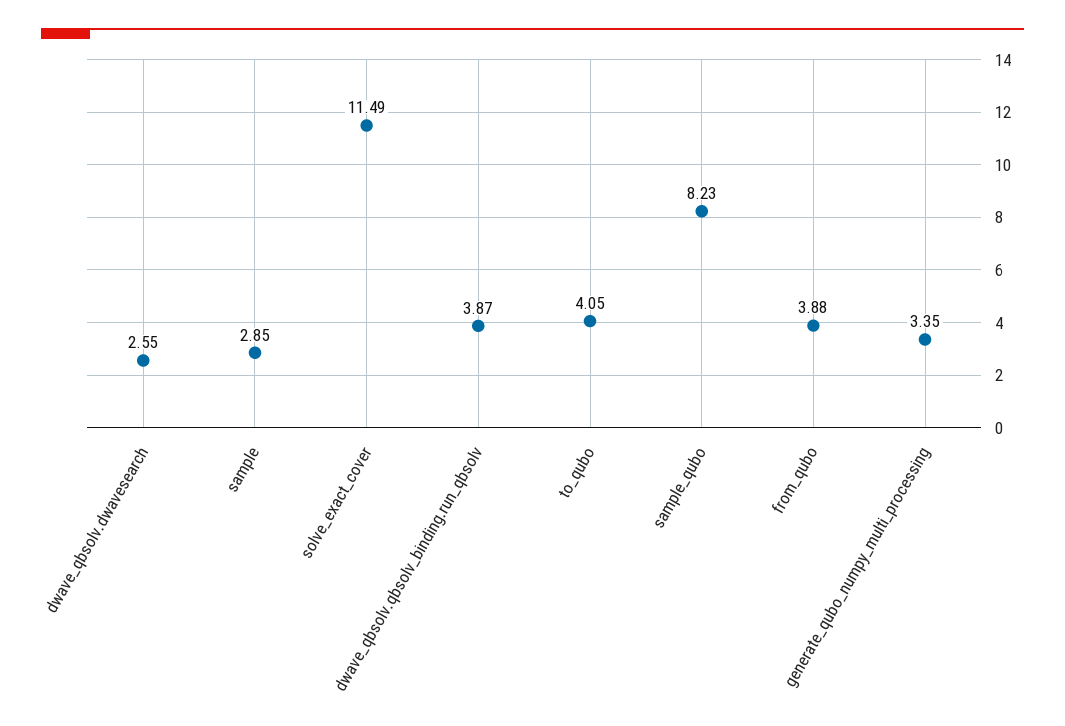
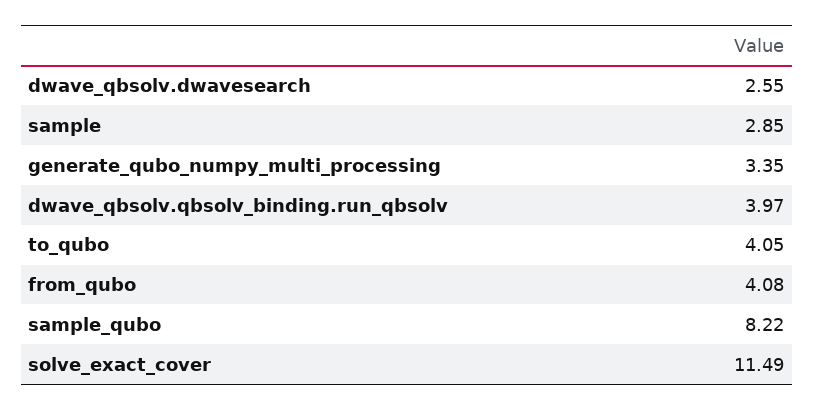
dwave_qbsolv.qbsolv_binding.run_qbsolv: 3.87 -> 3.97
sample_qubo: 8.23 -> 8.22
from_qubo: 3.88 -> 4.08

